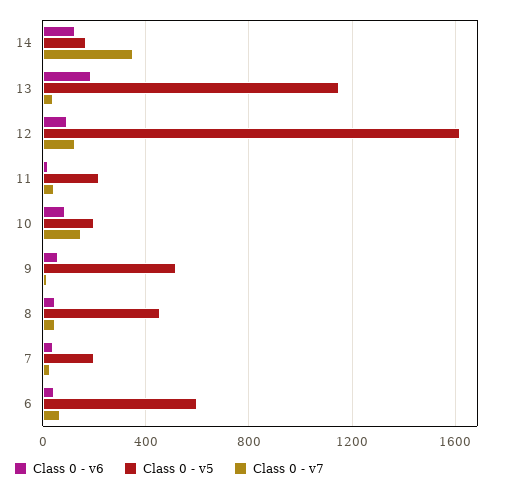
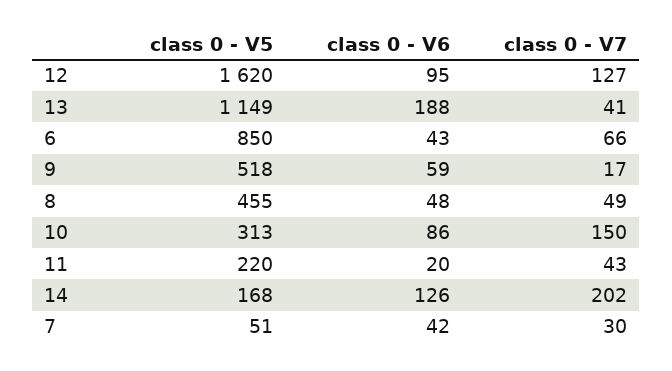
Class 0 - v7, 14: 350 -> 202
Class 0 - v5, 10: 200 -> 313
Class 0 - v5, 7: 200 -> 51
Class 0 - v5, 6: 600 -> 850

